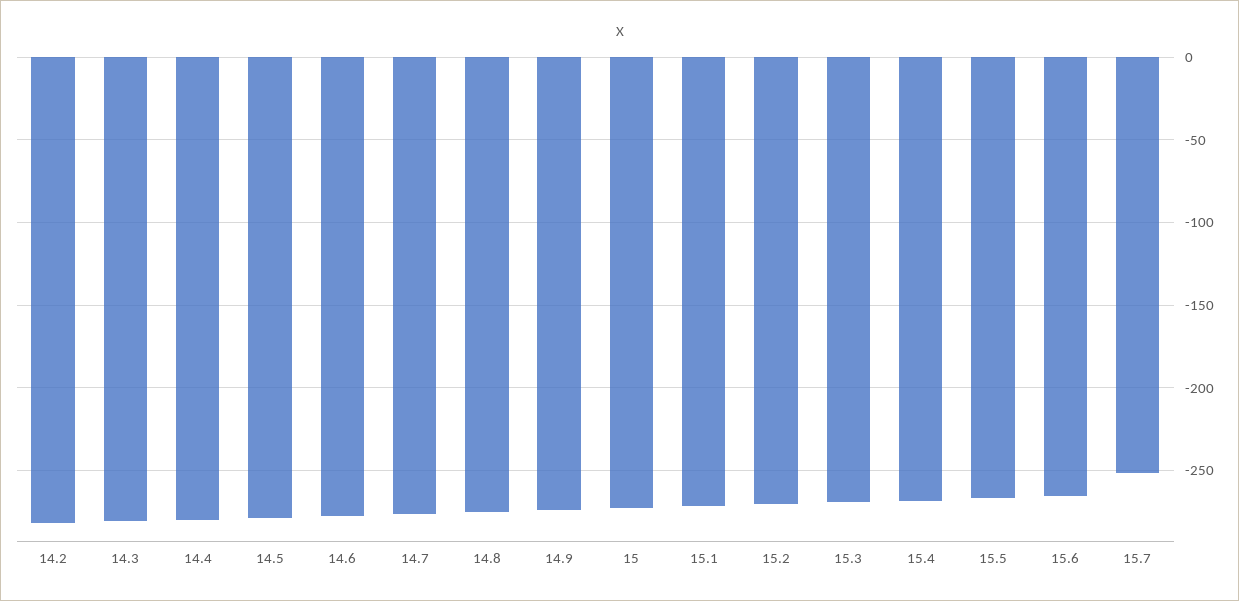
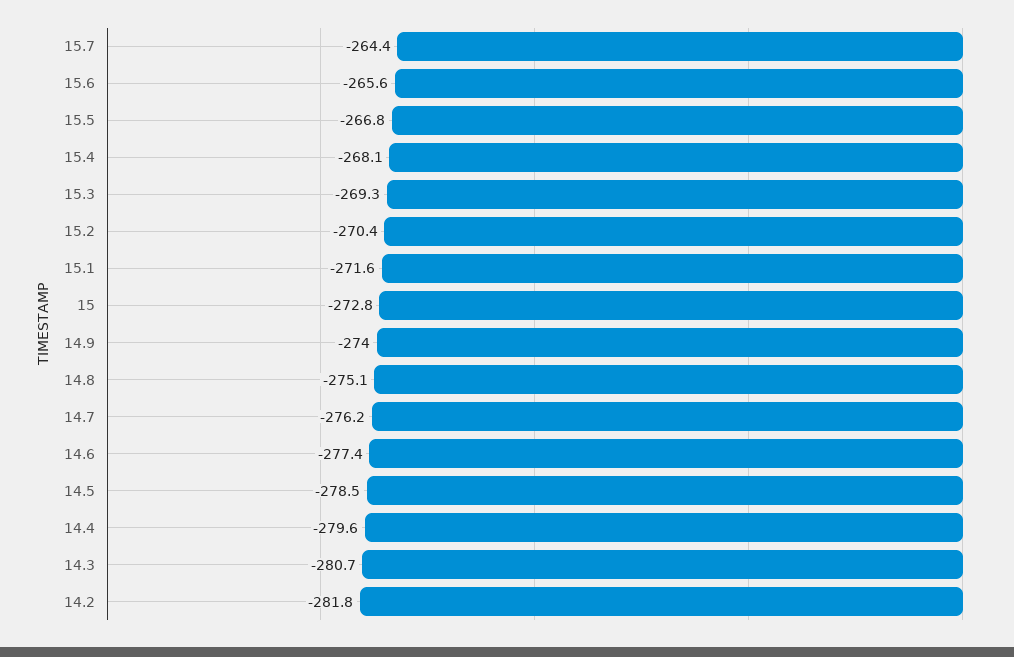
15.7: -250 -> -264.4

